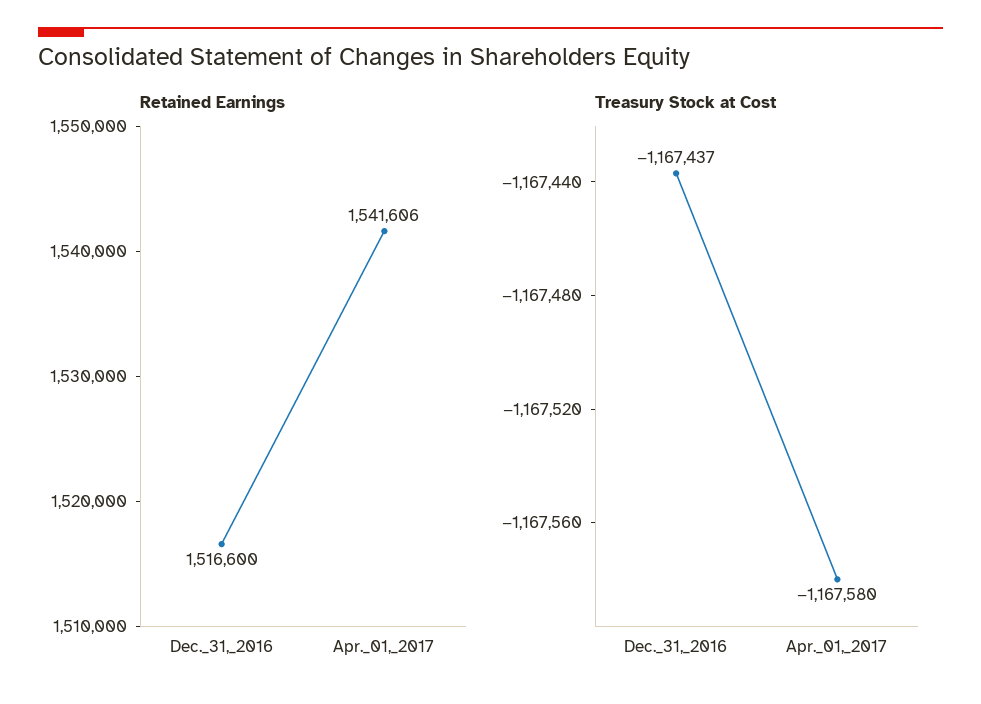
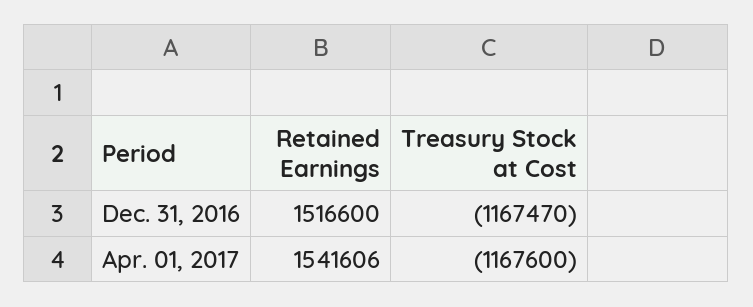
Treasury Stock at Cost, Dec._31,_2016: -1167437 -> -1167470
Treasury Stock at Cost, Apr._01,_2017: -1167580 -> -1167600

